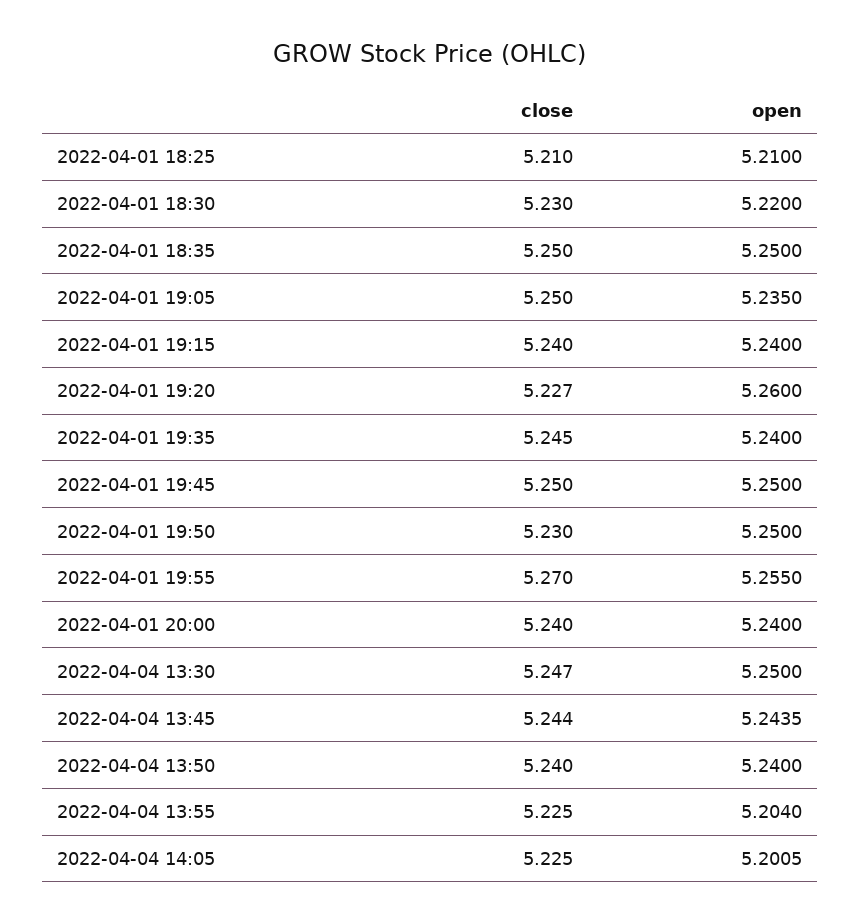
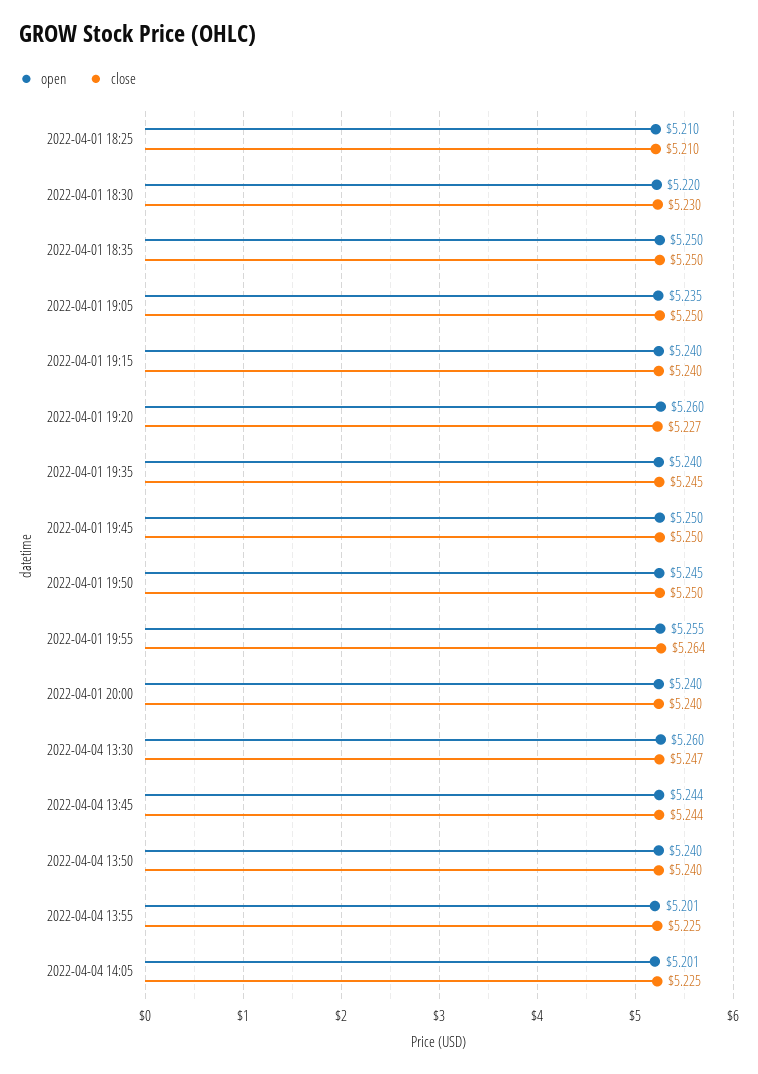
close, 2022-04-01 19:50: 5.23 -> 5.25
open, 2022-04-01 19:50: 5.25 -> 5.245
close, 2022-04-01 19:55: 5.27 -> 5.264
open, 2022-04-04 13:30: 5.25 -> 5.26
open, 2022-04-04 13:55: 5.204 -> 5.201

